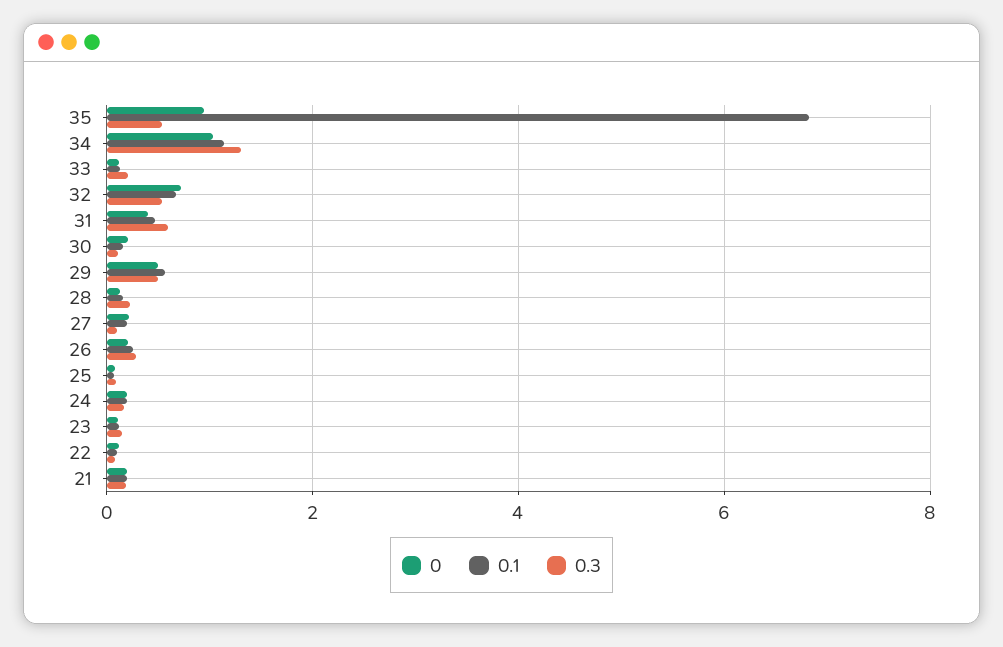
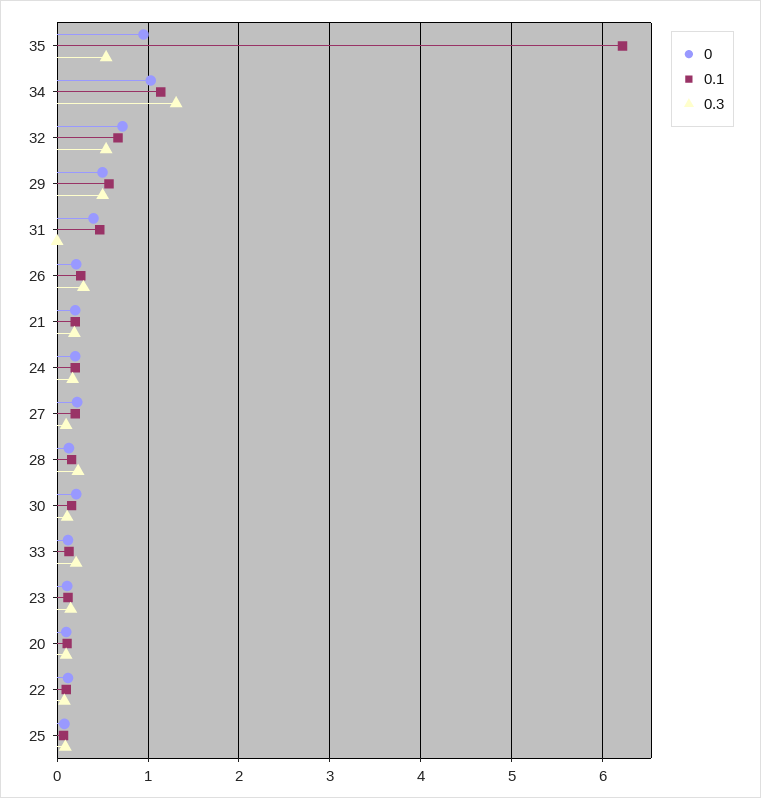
0.1, 35: 6.8 -> 6.2
0.3, 31: 0.6 -> 0
0, 20: none -> 0.1
0.1, 20: none -> 0.1
0.3, 20: none -> 0.1

